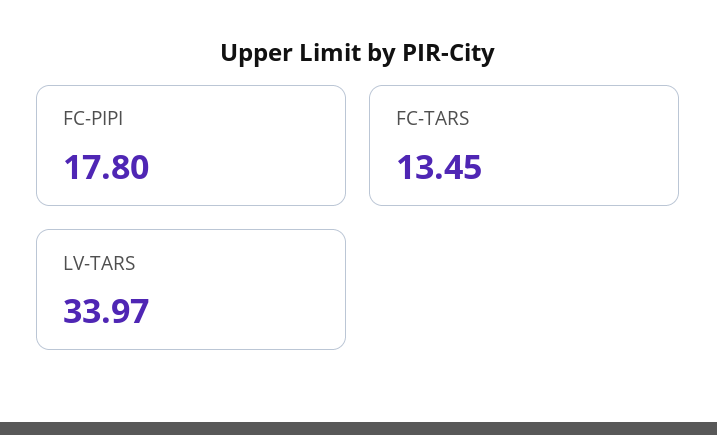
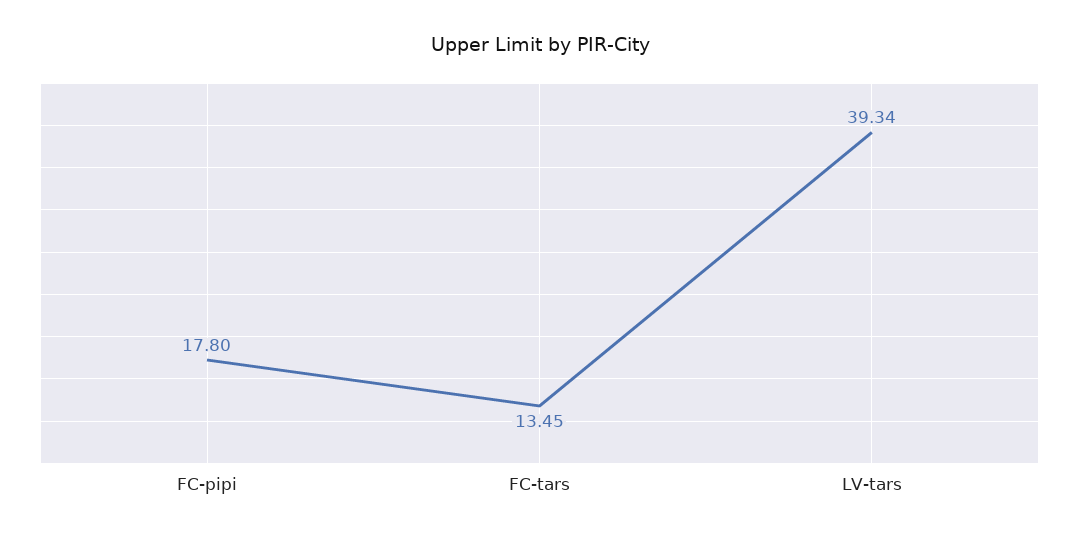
LV-TARS: 33.97 -> 39.34

